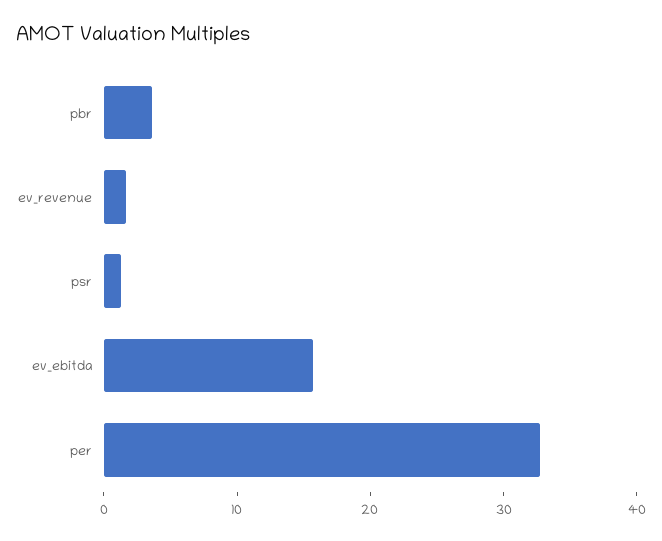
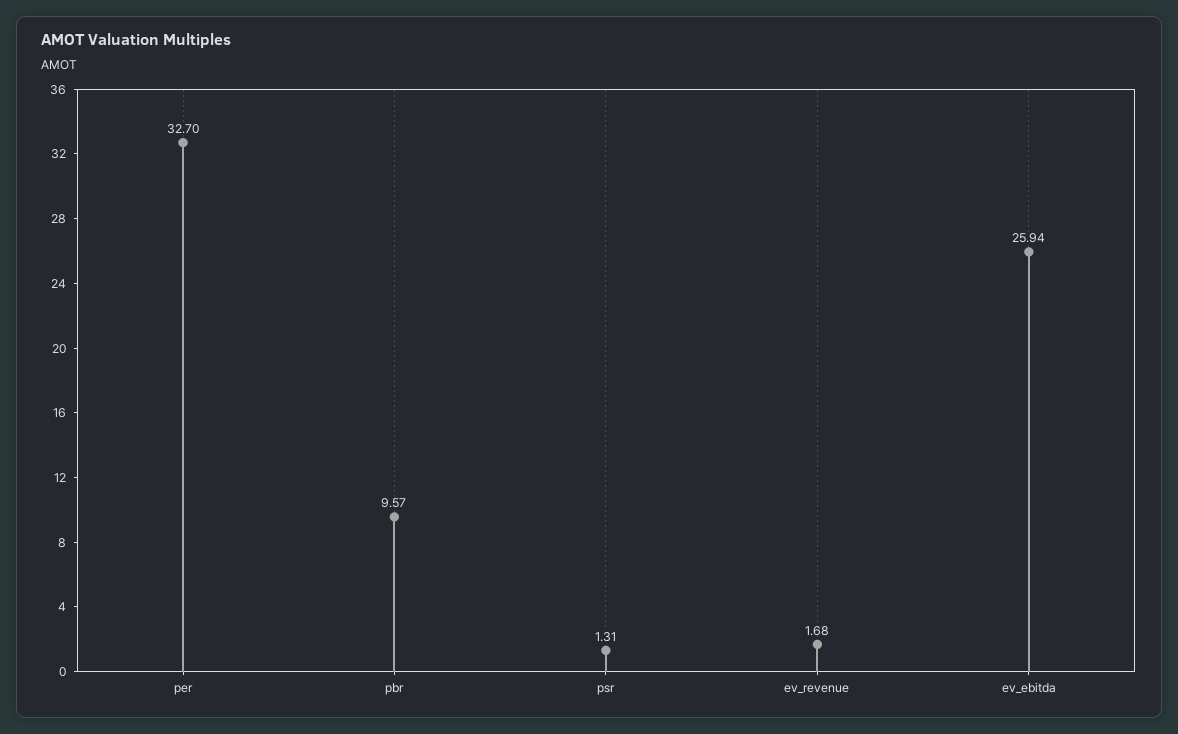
pbr: 4 -> 9.57
ev_ebitda: 16 -> 25.94

